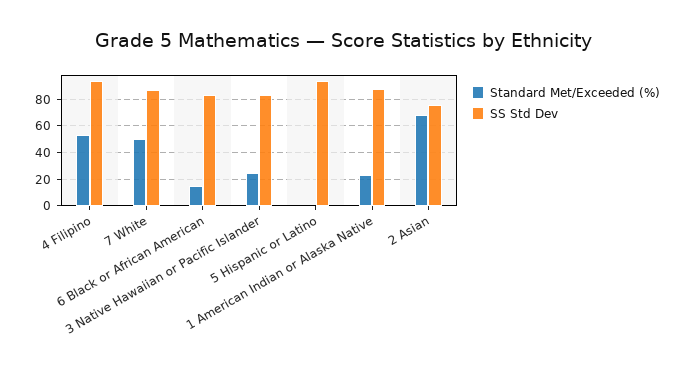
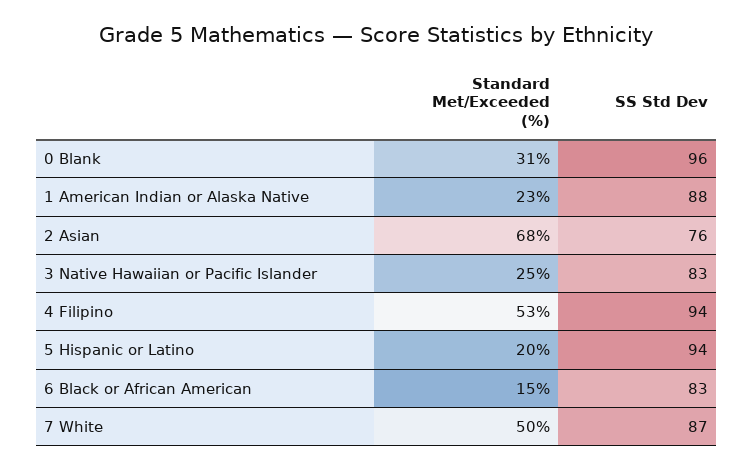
Standard Met/Exceeded (%), 5 Hispanic or Latino: 0 -> 20
Standard Met/Exceeded (%), 0 Blank: none -> 31
SS Std Dev, 0 Blank: none -> 96

